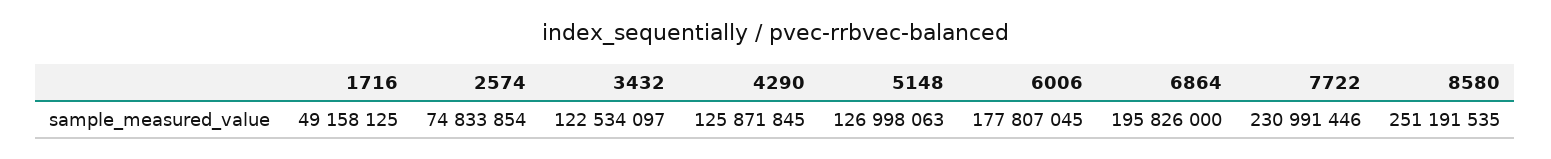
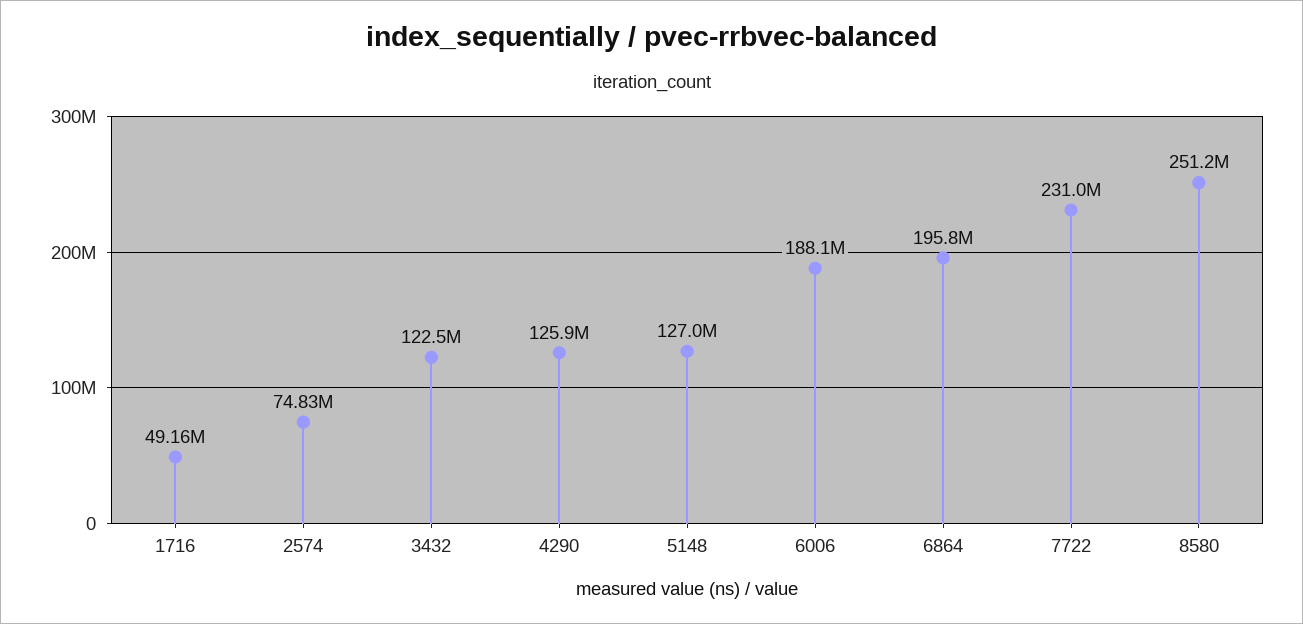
6006: 177807045 -> 188100000

